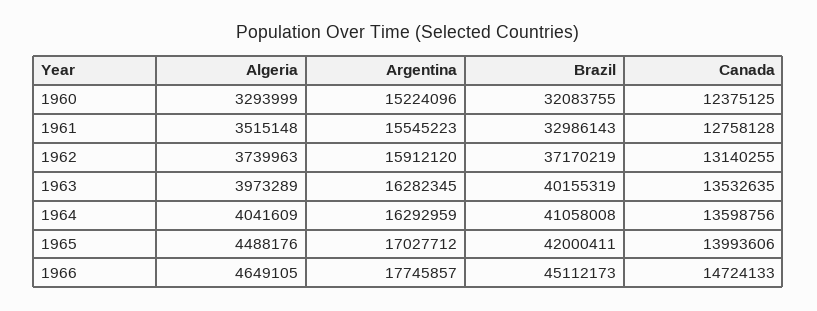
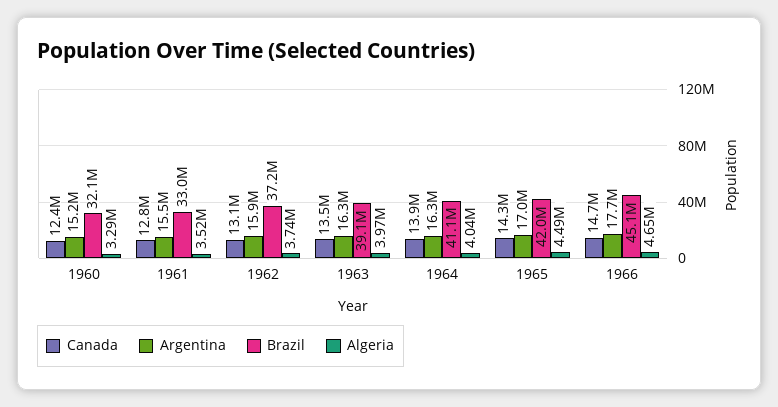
Brazil, 1963: 40155319 -> 39100000
Canada, 1964: 13598756 -> 13900000
Canada, 1965: 13993606 -> 14300000

